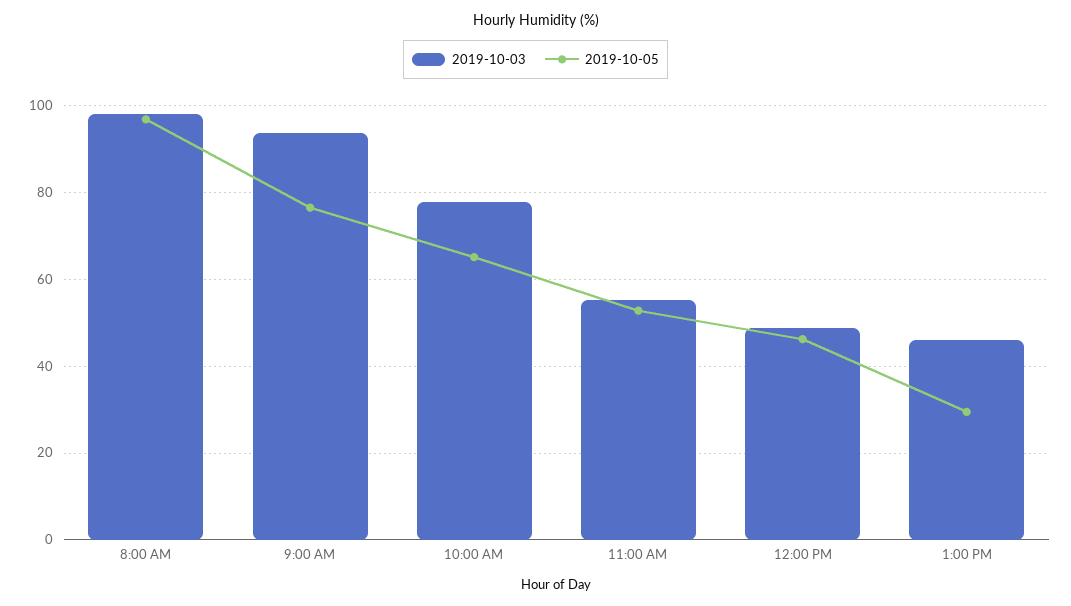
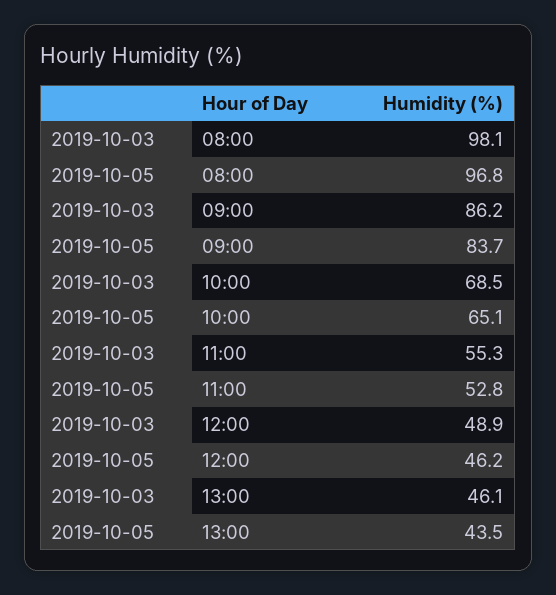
2019-10-03, 9:00 AM: 94 -> 86.2
2019-10-05, 9:00 AM: 76 -> 83.7
2019-10-03, 10:00 AM: 78 -> 68.5
2019-10-05, 1:00 PM: 30 -> 43.5

